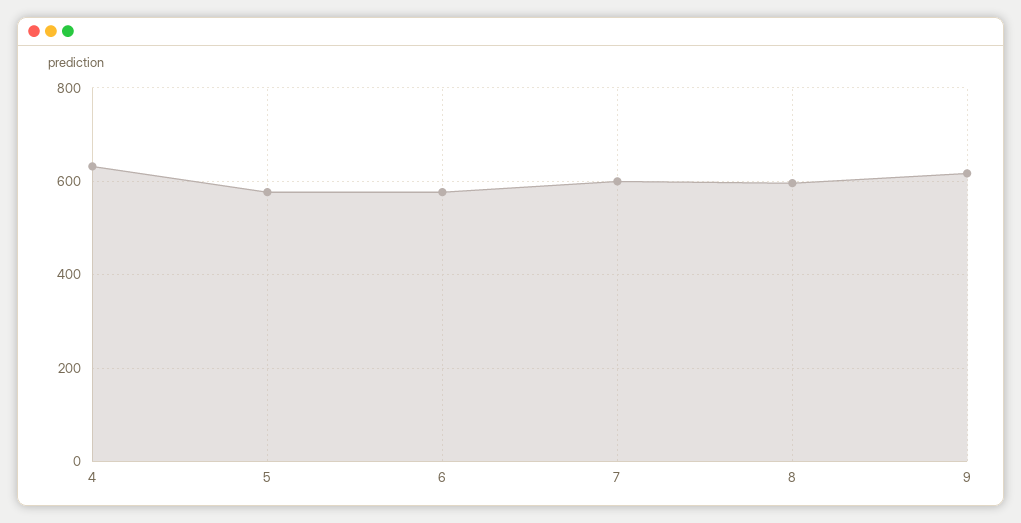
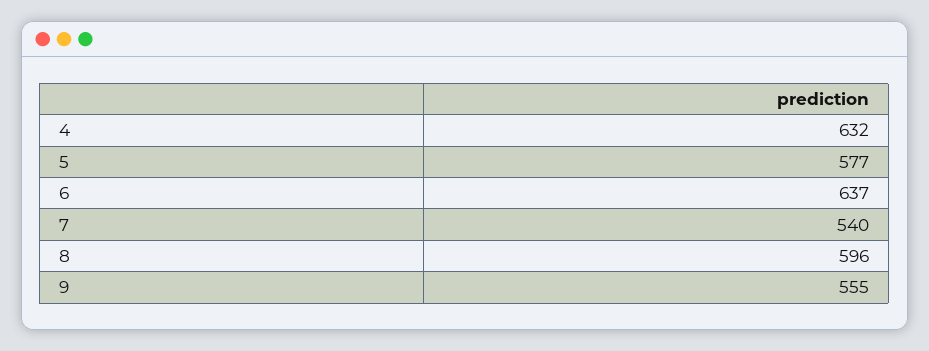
6: 580 -> 637
7: 600 -> 540
9: 620 -> 555

